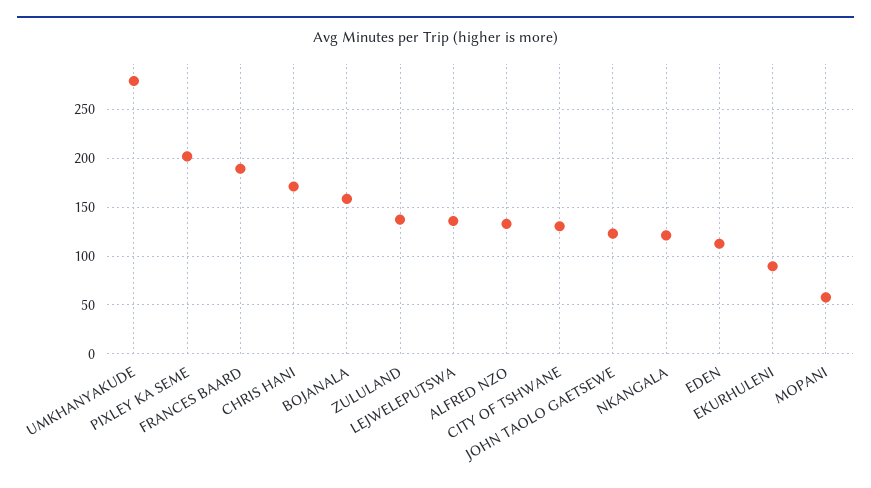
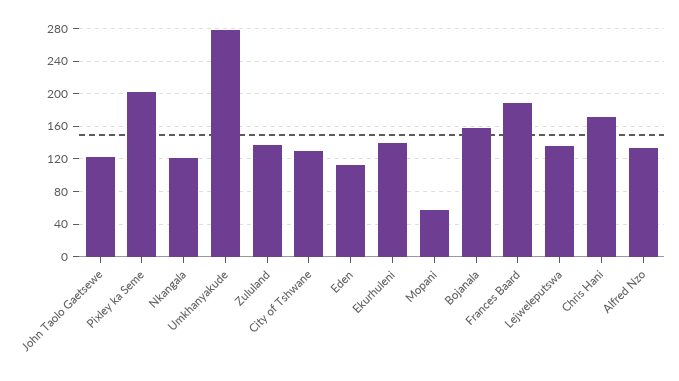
EKURHULENI: 90 -> 140

